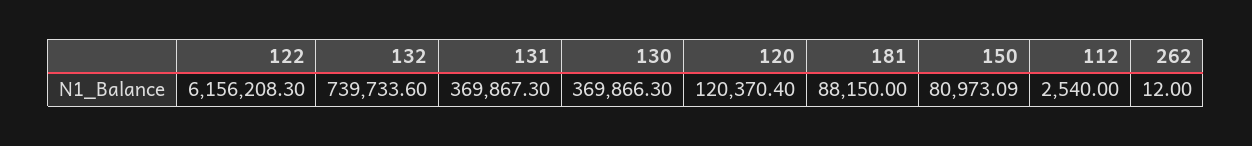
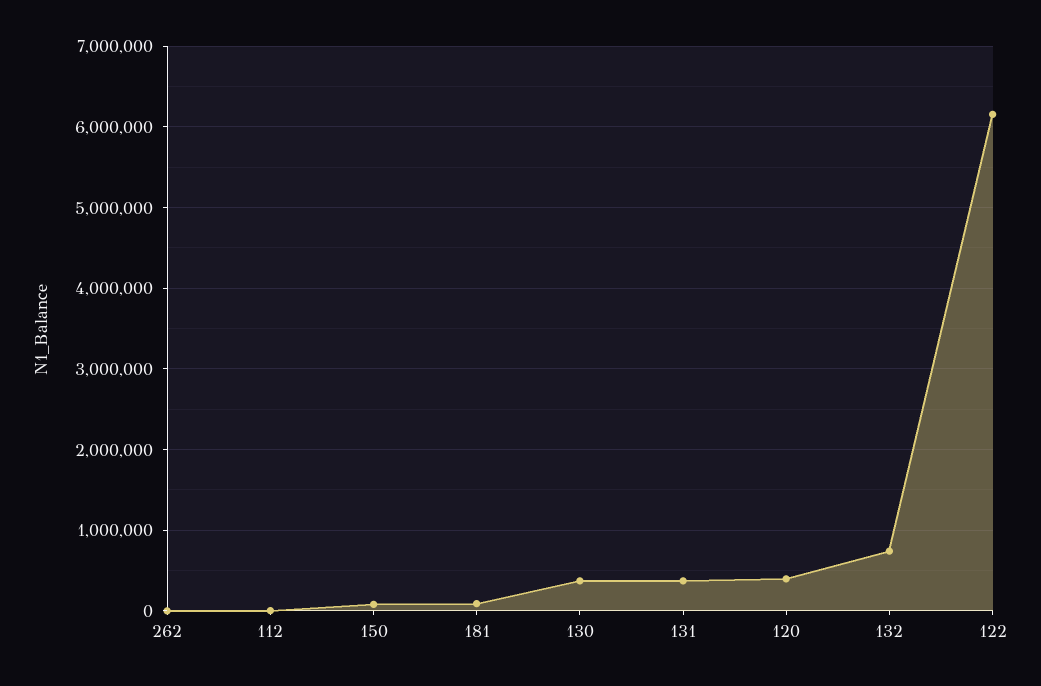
120: 120370.4 -> 400000

